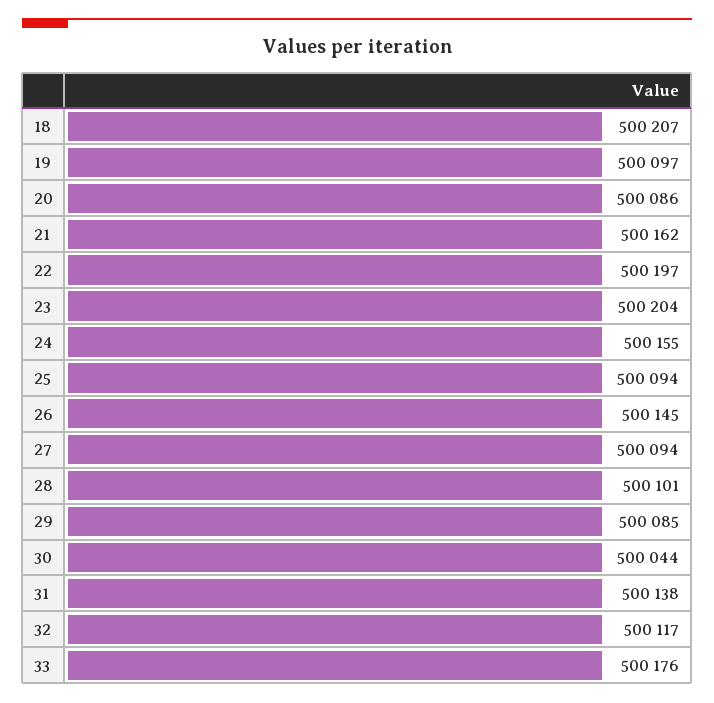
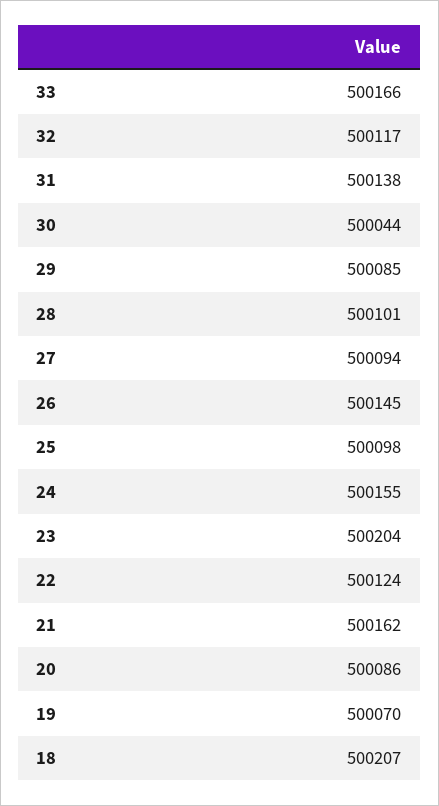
19: 500097 -> 500070
22: 500197 -> 500124
25: 500094 -> 500098
33: 500176 -> 500166

